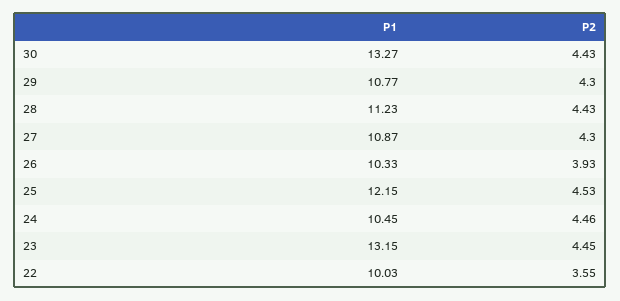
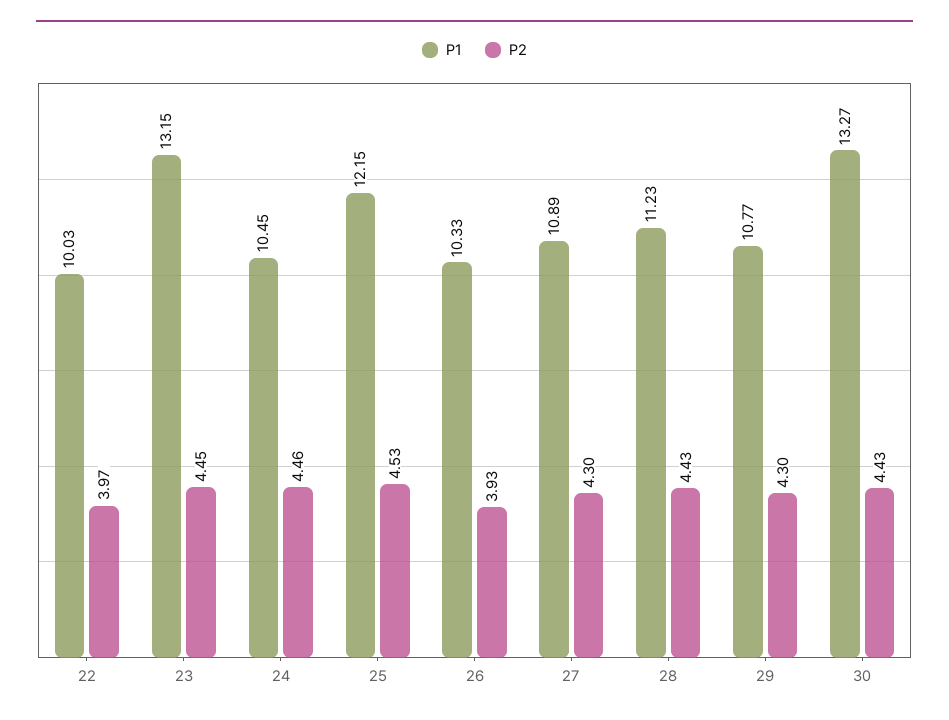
P1, 27: 10.87 -> 10.89
P2, 22: 3.55 -> 3.97

